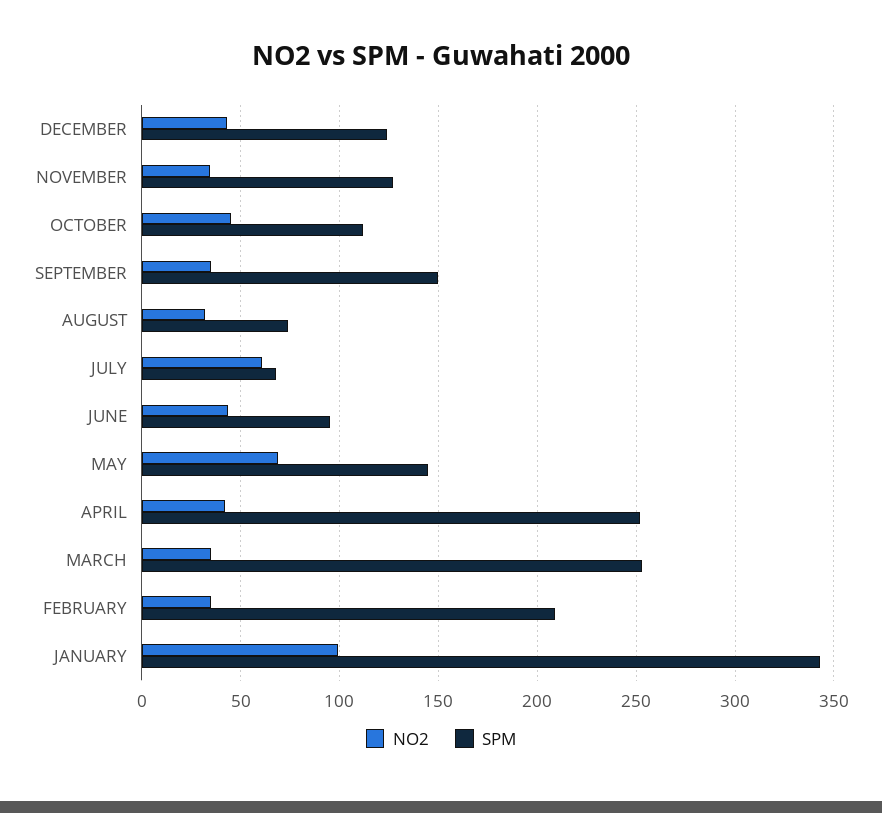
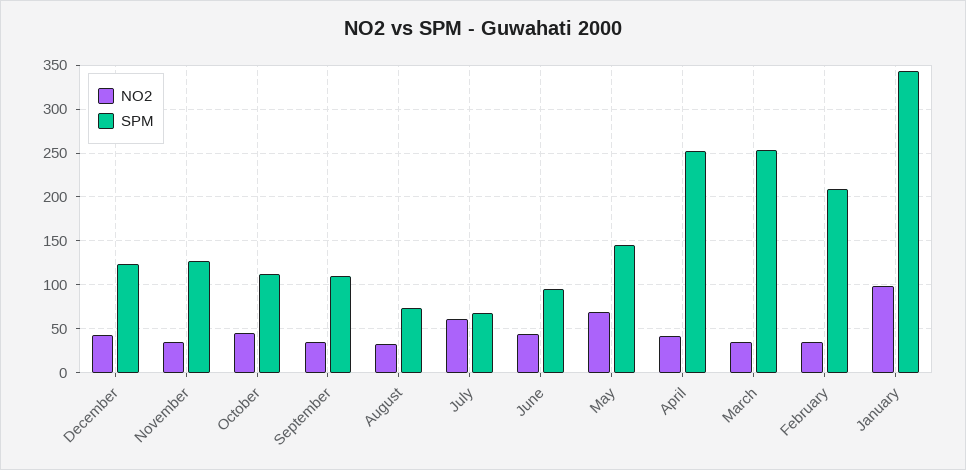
SPM, SEPTEMBER: 150 -> 110

